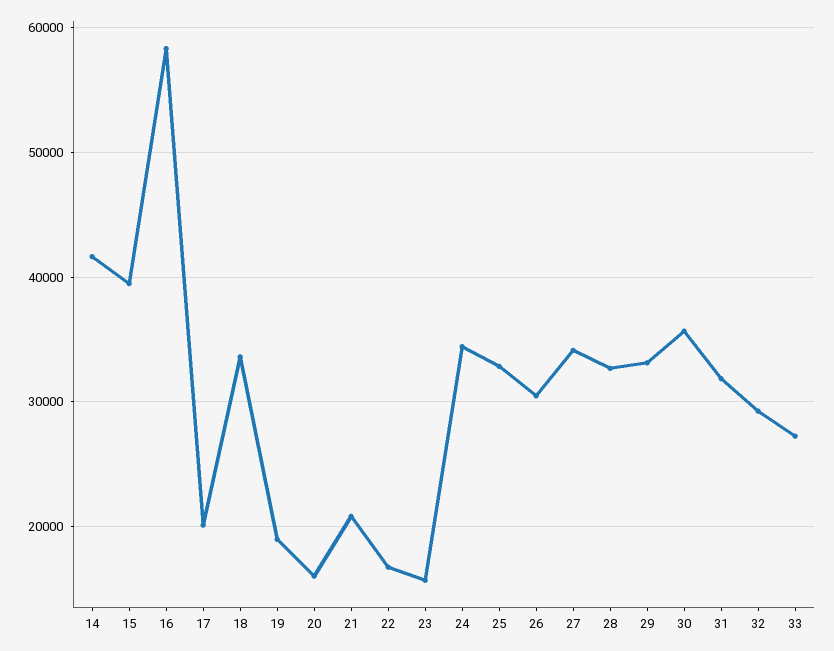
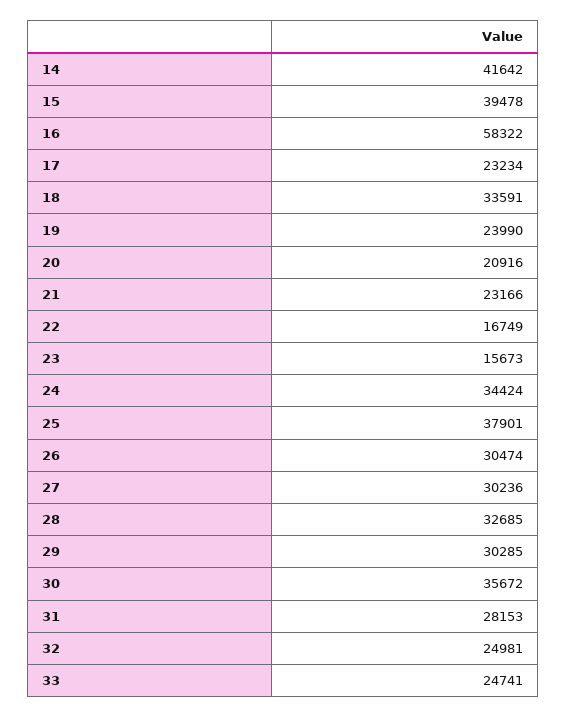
17: 20000 -> 23234
19: 19000 -> 23990
20: 16000 -> 20916
21: 21000 -> 23166
25: 33000 -> 37901
27: 34000 -> 30236
29: 33000 -> 30285
31: 32000 -> 28153
32: 29000 -> 24981
33: 27000 -> 24741

